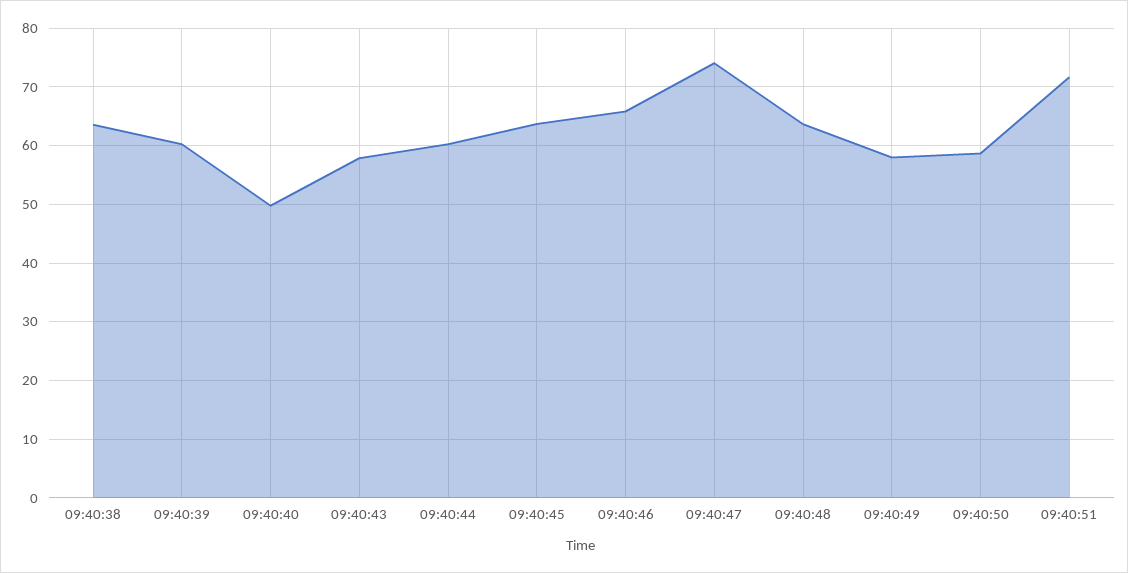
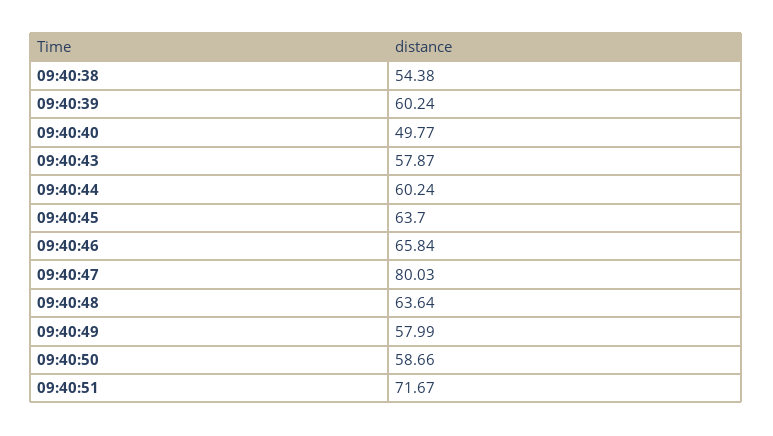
09:40:38: 64 -> 54.38
09:40:47: 74 -> 80.03

